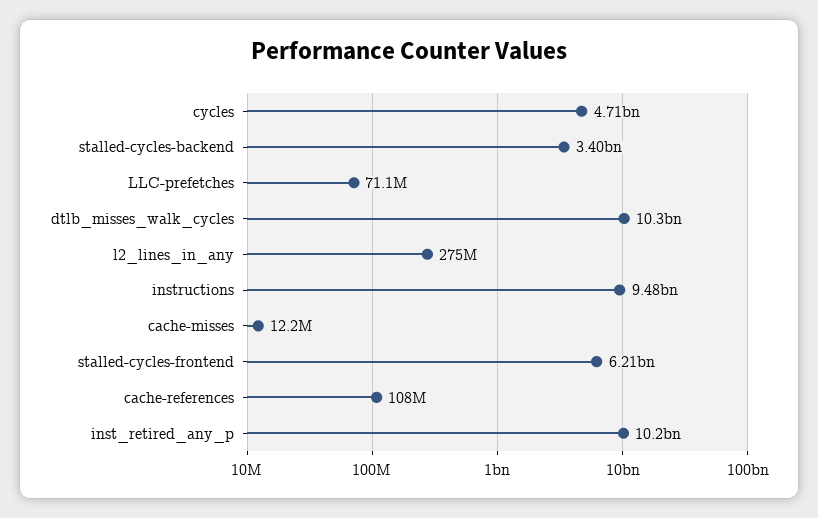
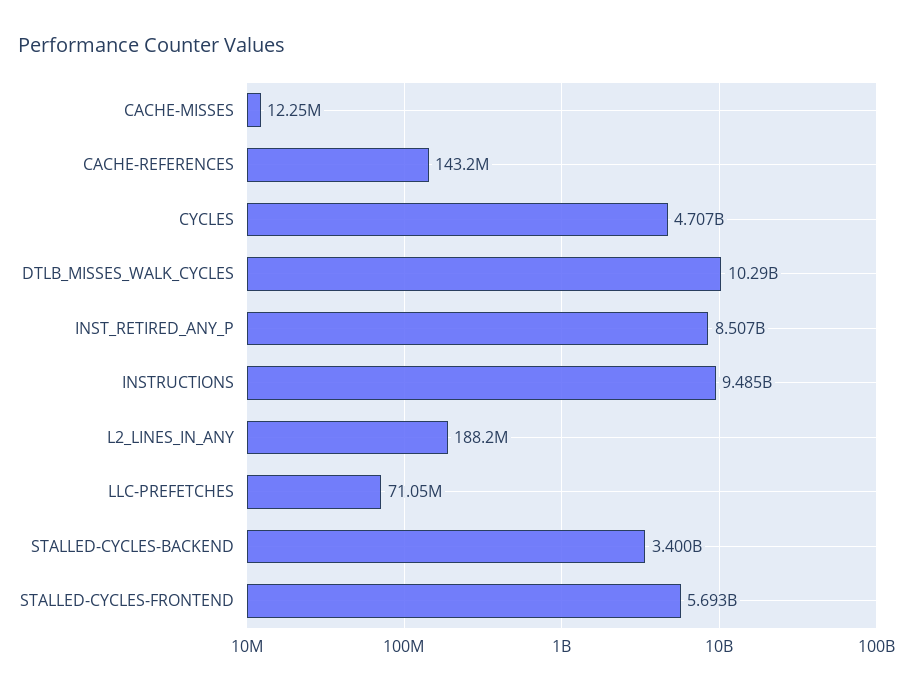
l2_lines_in_any: 275000000 -> 188200000
stalled-cycles-frontend: 6210000000 -> 5693000000
cache-references: 108000000 -> 143200000
inst_retired_any_p: 10200000000 -> 8507000000

